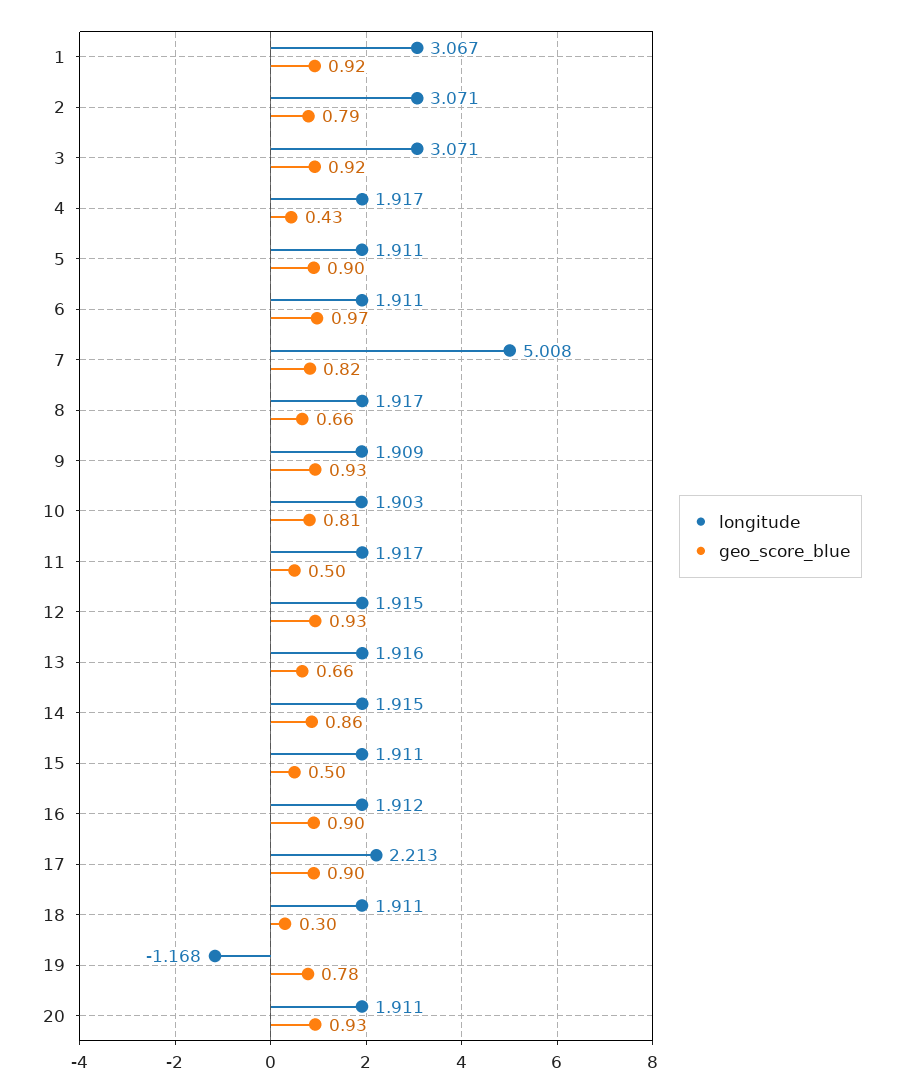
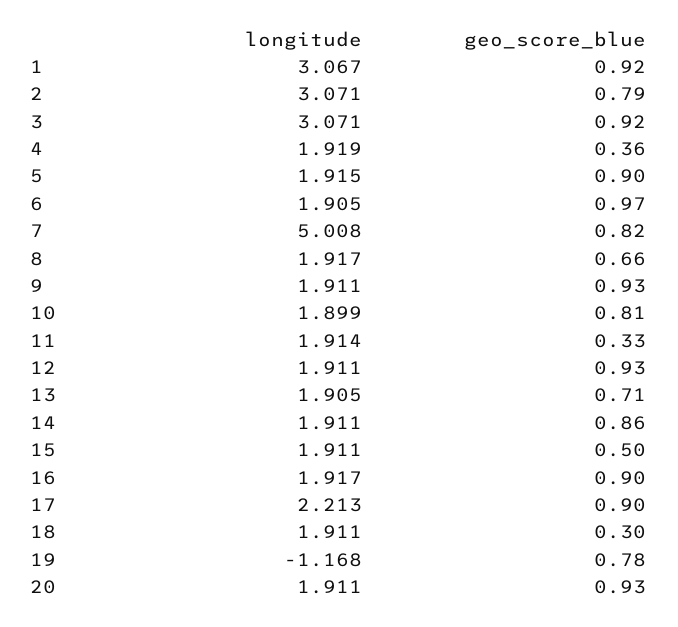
longitude, 4: 1.917 -> 1.919
geo_score_blue, 4: 0.43 -> 0.36
longitude, 5: 1.911 -> 1.915
longitude, 6: 1.911 -> 1.905
longitude, 9: 1.909 -> 1.911
longitude, 10: 1.903 -> 1.899
longitude, 11: 1.917 -> 1.914
geo_score_blue, 11: 0.5 -> 0.33
longitude, 12: 1.915 -> 1.911
longitude, 13: 1.916 -> 1.905
geo_score_blue, 13: 0.66 -> 0.71
longitude, 14: 1.915 -> 1.911
longitude, 16: 1.912 -> 1.917

